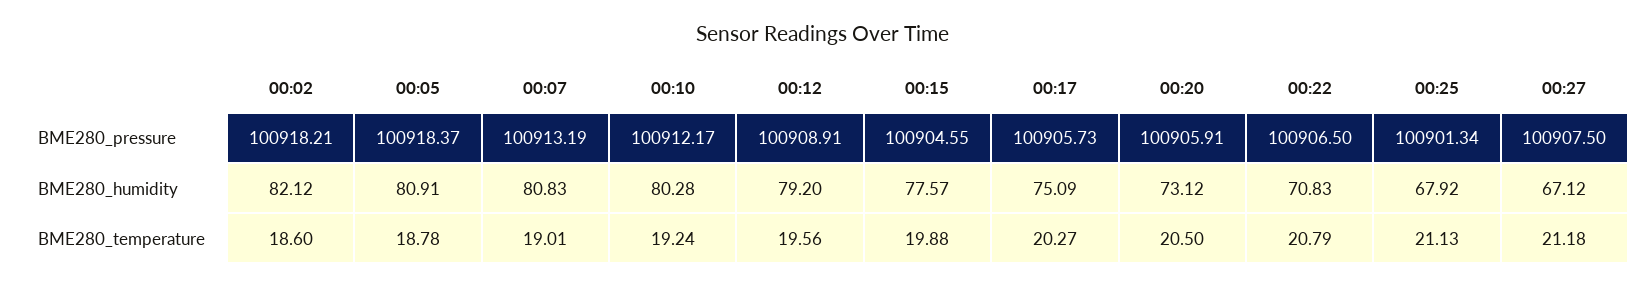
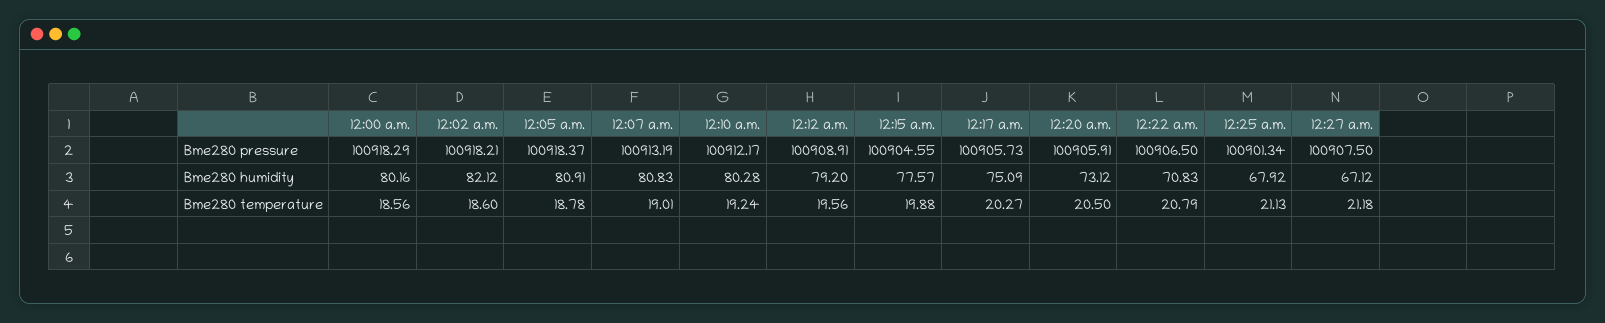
12:00 a.m., BME280_pressure: none -> 100918.29
12:00 a.m., BME280_humidity: none -> 80.16
12:00 a.m., BME280_temperature: none -> 18.56

